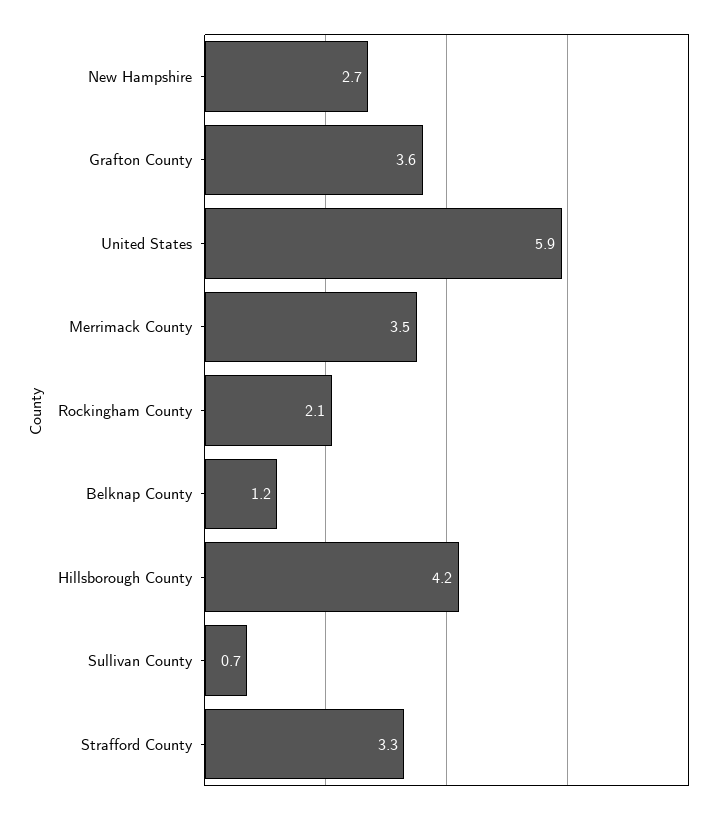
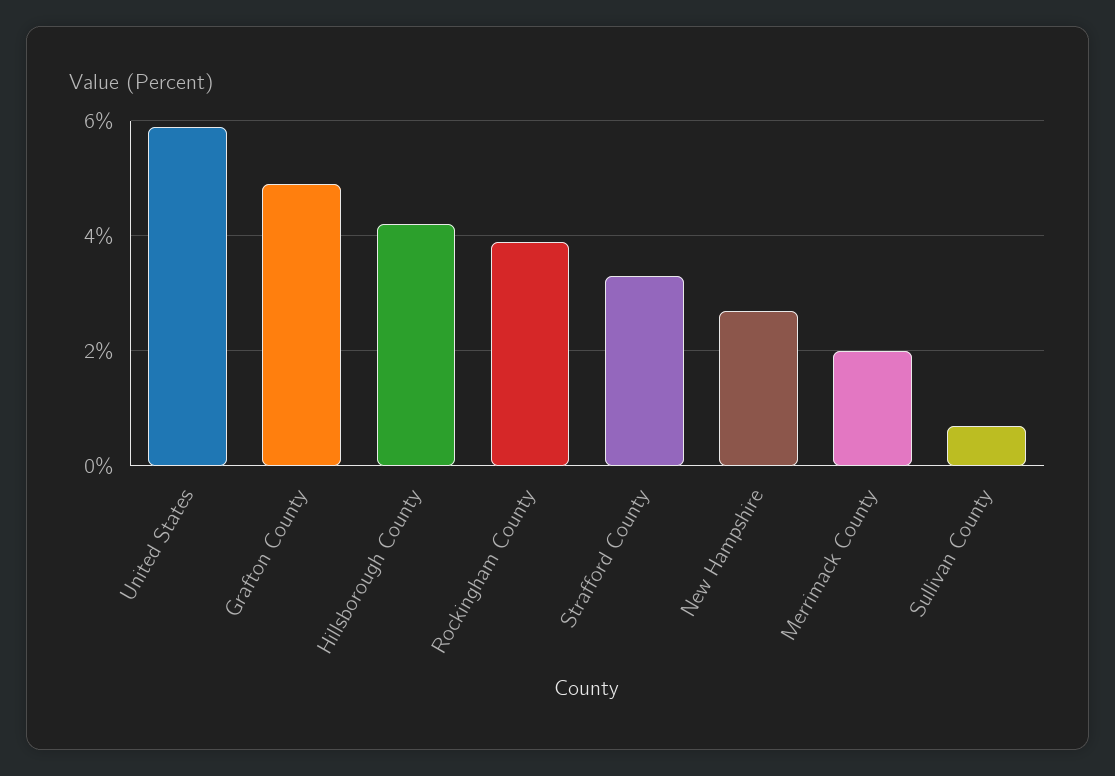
Grafton County: 3.6 -> 5
Merrimack County: 3.5 -> 2
Rockingham County: 2.1 -> 4
Belknap County: 1.2 -> none

